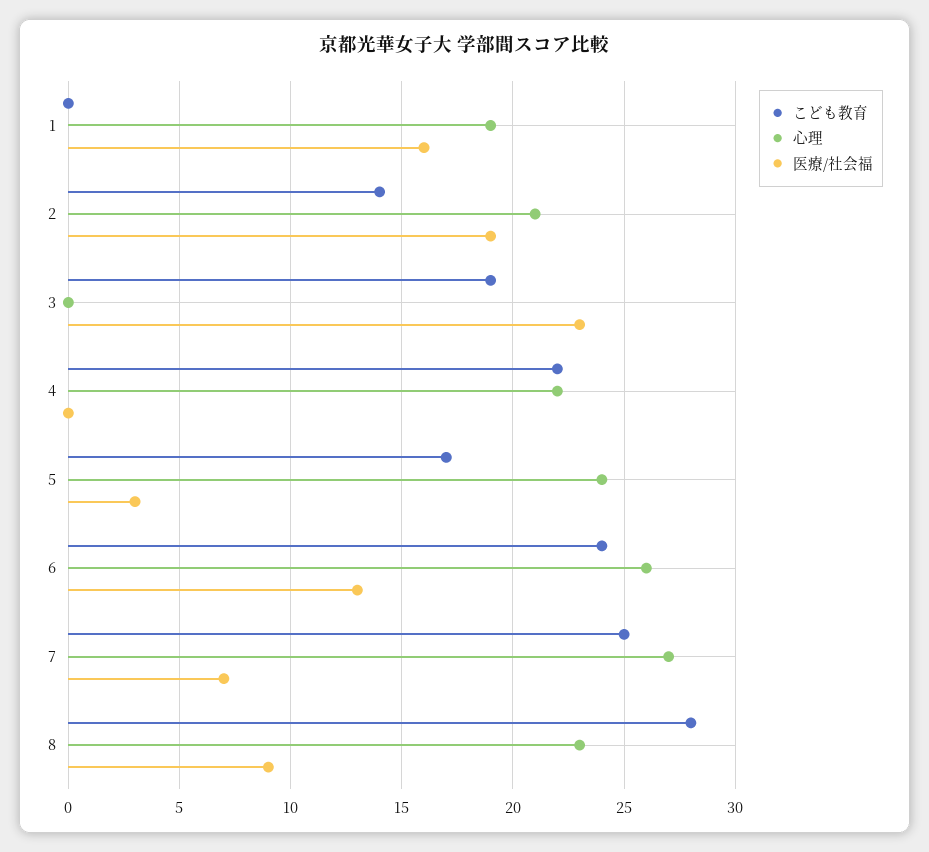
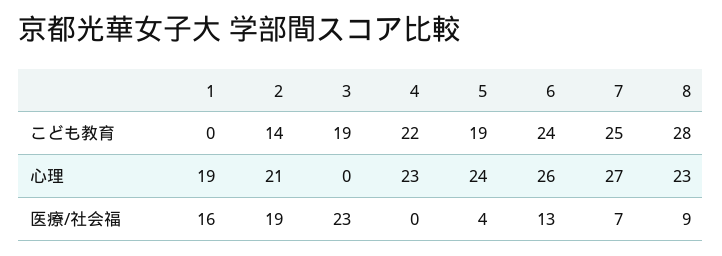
心理, 4: 22 -> 23
こども教育, 5: 17 -> 19
医療/社会福, 5: 3 -> 4

